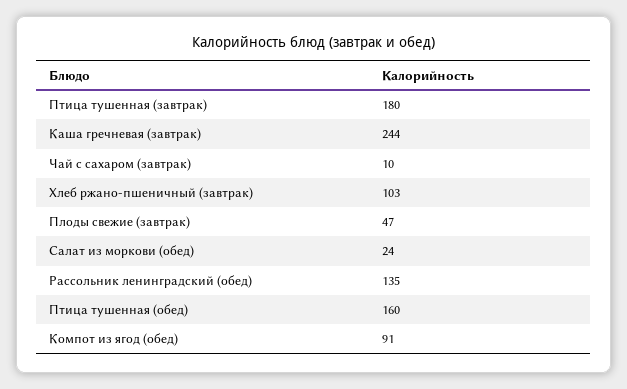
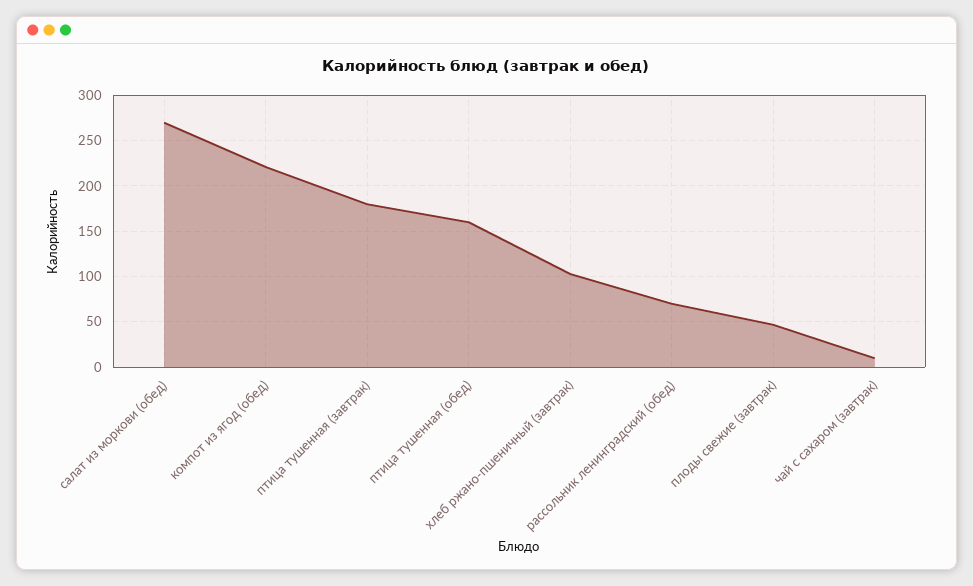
Каша гречневая (завтрак): 244 -> none
Салат из моркови (обед): 24 -> 270
Рассольник ленинградский (обед): 135 -> 70
Компот из ягод (обед): 91 -> 220

